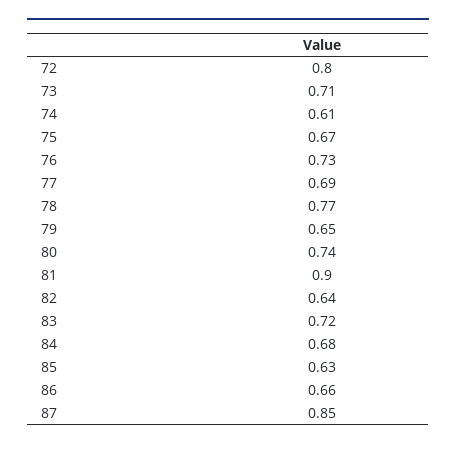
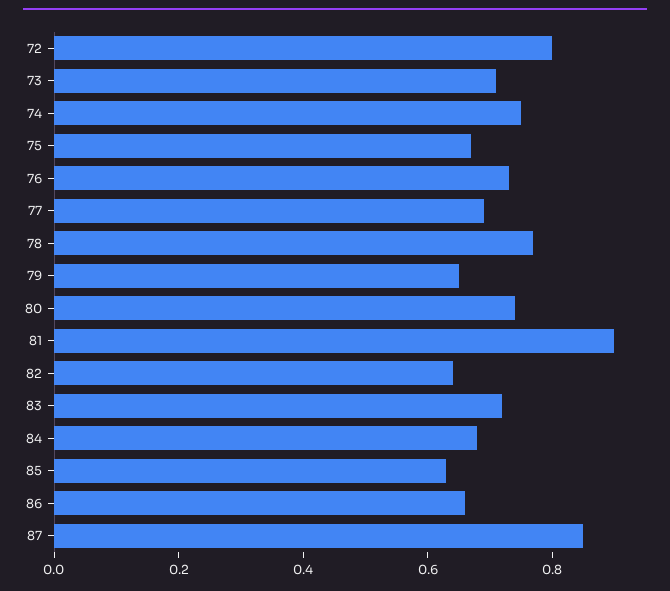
74: 0.61 -> 0.75

